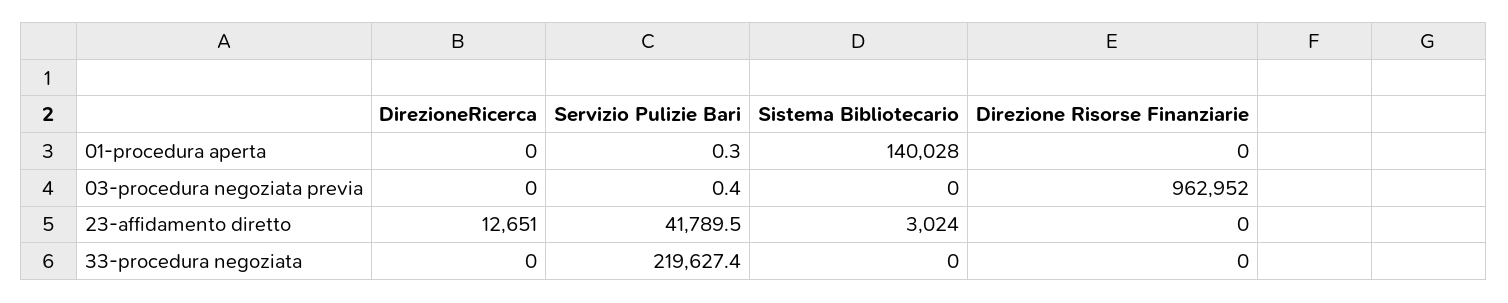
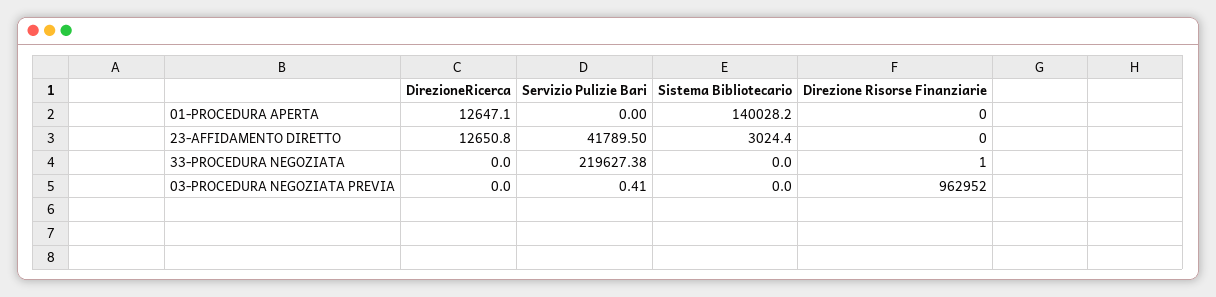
DirezioneRicerca, 01-procedura aperta: 0 -> 12647.1
Servizio Pulizie Bari, 01-procedura aperta: 0.3 -> 0
Direzione Risorse Finanziarie, 33-procedura negoziata: 0 -> 1

